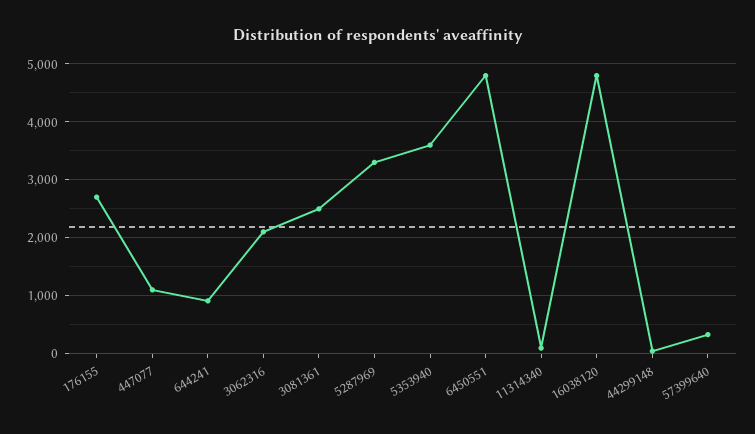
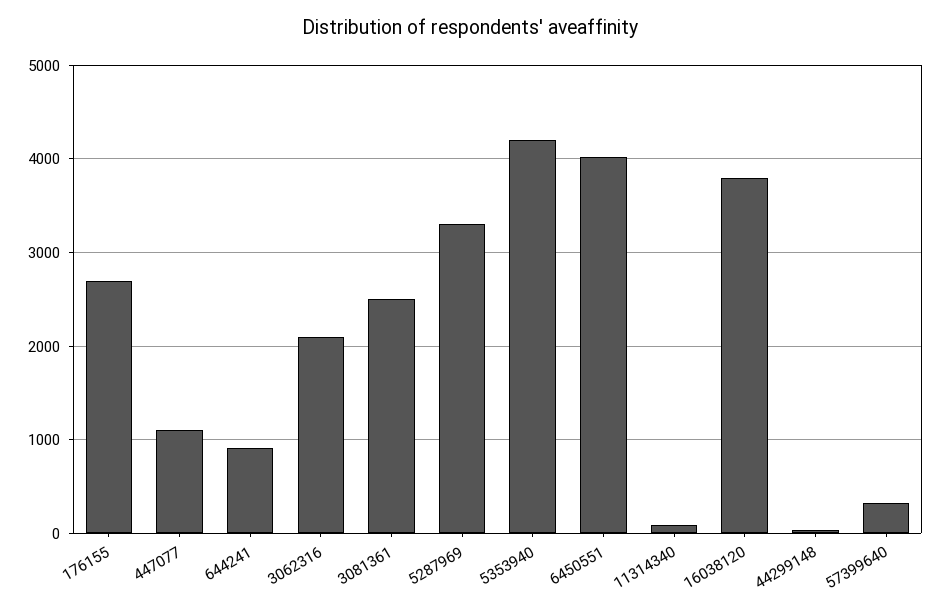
5353940: 3600 -> 4200
6450551: 4800 -> 4000
16038120: 4800 -> 3800

